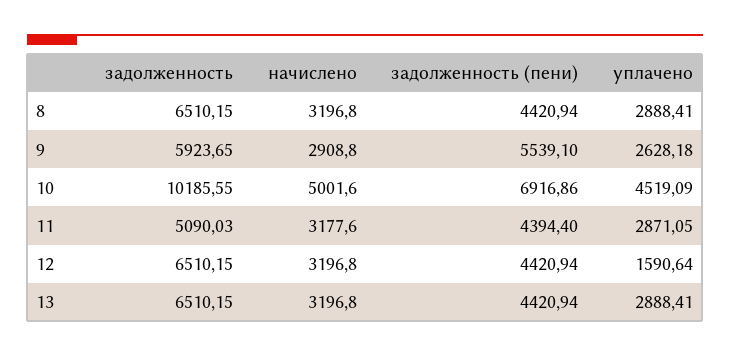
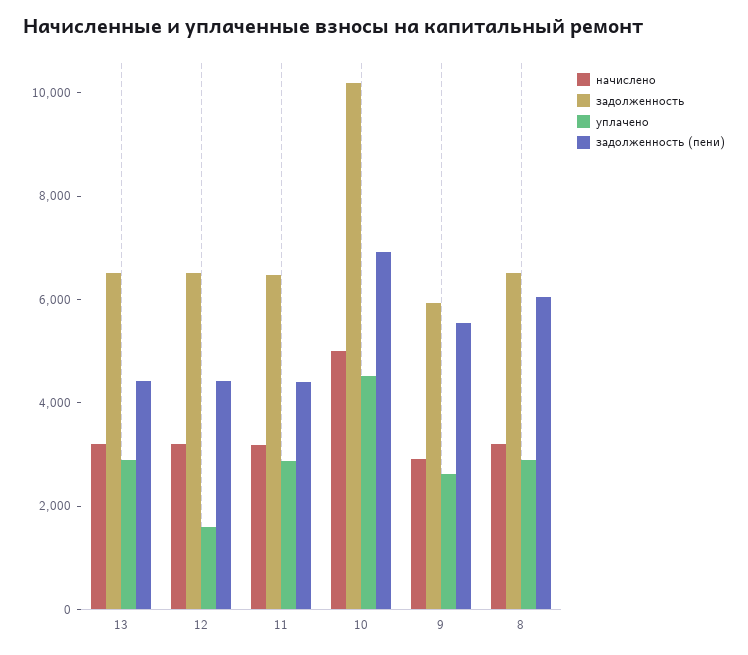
задолженность (пени), 8: 4420.94 -> 6000
задолженность, 11: 5090.03 -> 6500

